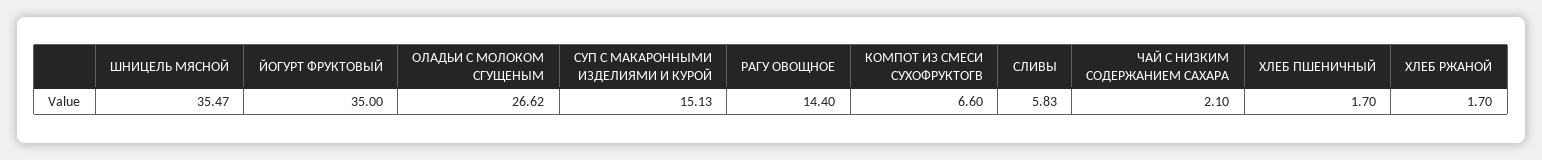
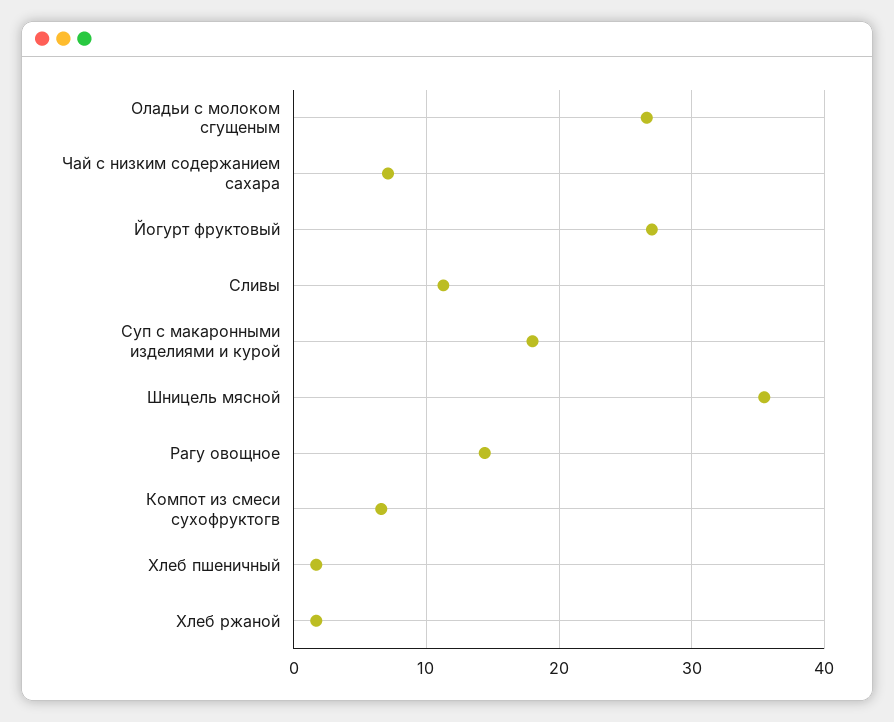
ЙОГУРТ ФРУКТОВЫЙ: 35 -> 27
СУП С МАКАРОННЫМИ ИЗДЕЛИЯМИ И КУРОЙ: 15.13 -> 18
СЛИВЫ: 5.83 -> 11
ЧАЙ С НИЗКИМ СОДЕРЖАНИЕМ САХАРА: 2.1 -> 7

